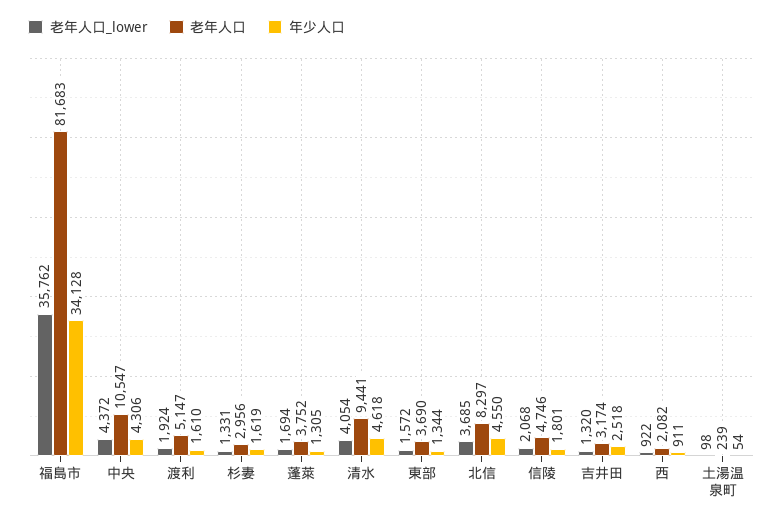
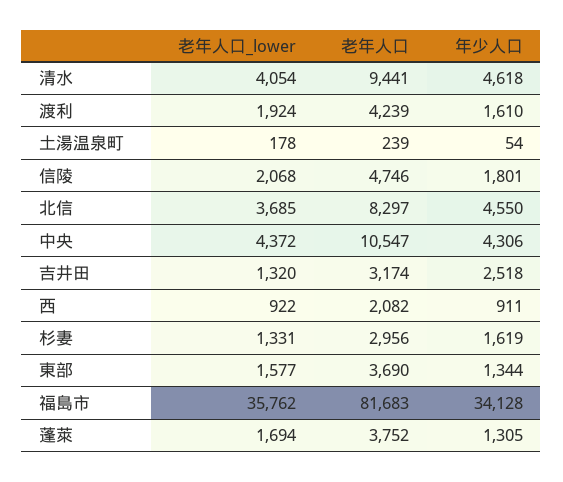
老年人口, 渡利: 5147 -> 4239
老年人口_lower, 東部: 1572 -> 1577
老年人口_lower, 土湯温泉町: 98 -> 178

